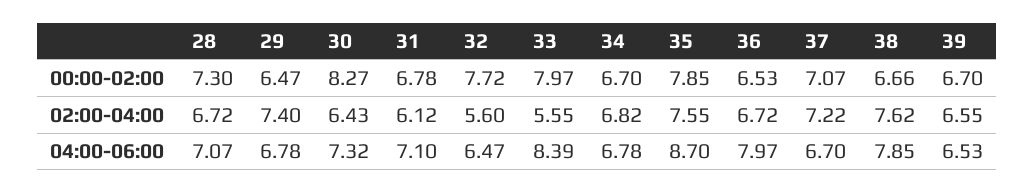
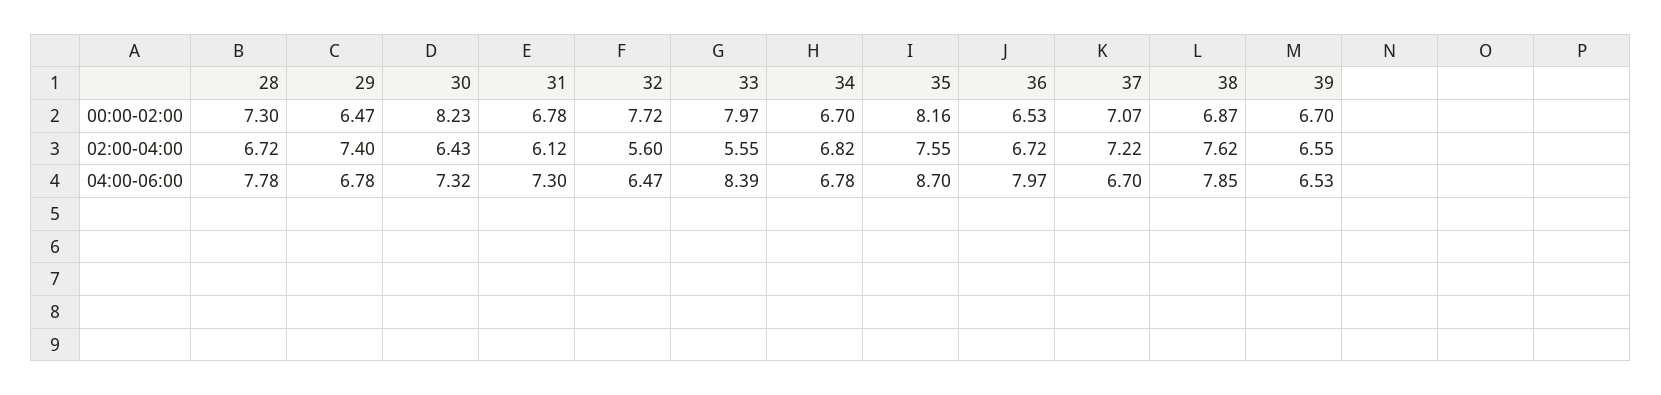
30, 00:00-02:00: 8.27 -> 8.23
35, 00:00-02:00: 7.85 -> 8.16
38, 00:00-02:00: 6.66 -> 6.87
28, 04:00-06:00: 7.07 -> 7.78
31, 04:00-06:00: 7.1 -> 7.3

